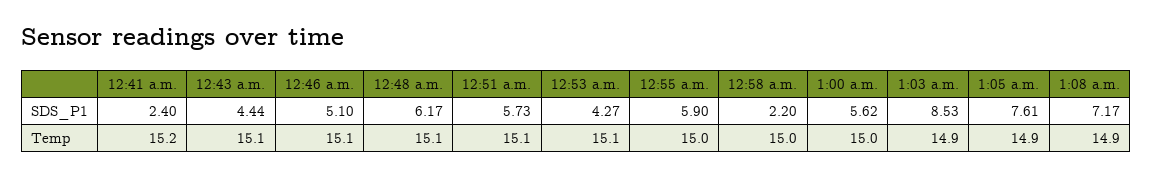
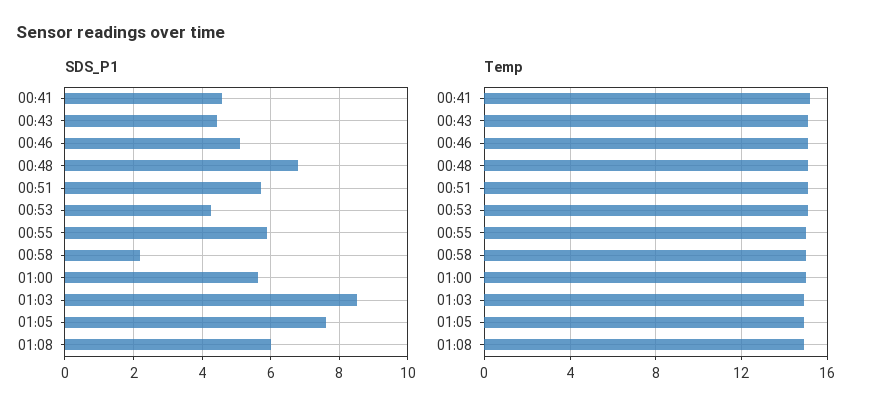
SDS_P1, 12:41 a.m.: 2.4 -> 4.6
SDS_P1, 12:48 a.m.: 6.17 -> 6.8
SDS_P1, 1:08 a.m.: 7.17 -> 6

